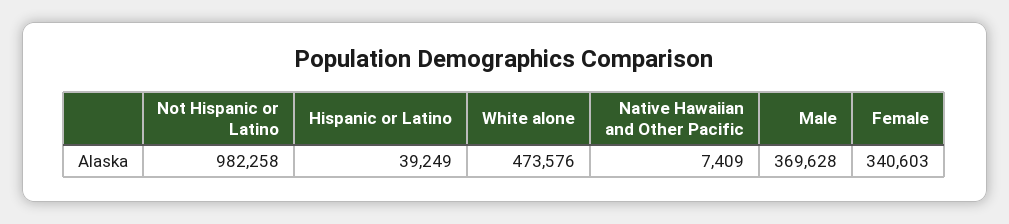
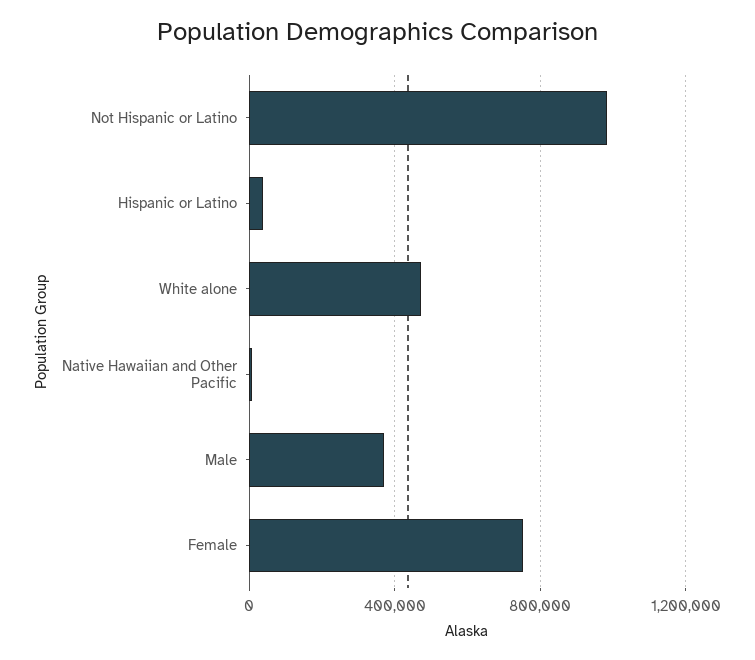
Female: 340603 -> 750000

